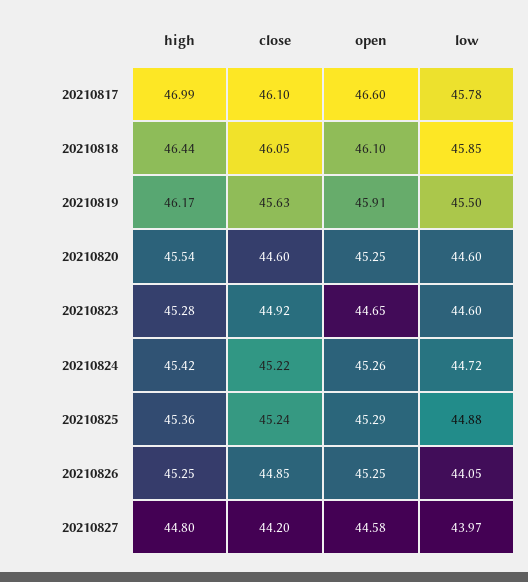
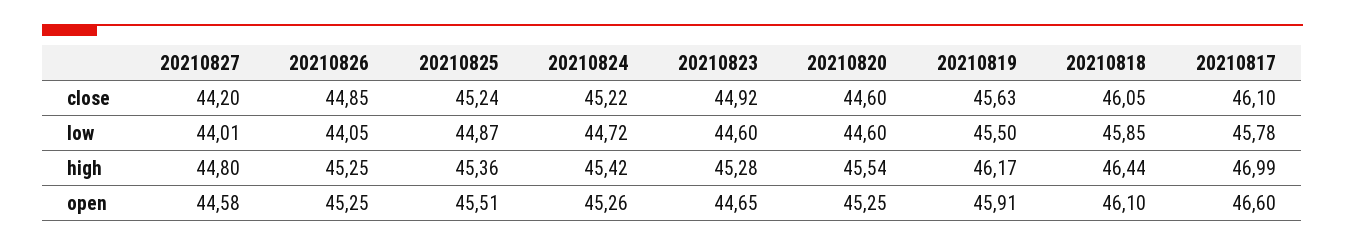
open, 20210825: 45.29 -> 45.51
low, 20210825: 44.88 -> 44.87
low, 20210827: 43.97 -> 44.01

